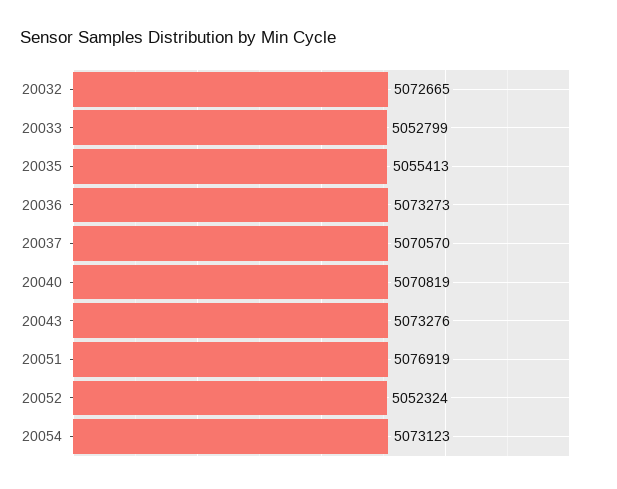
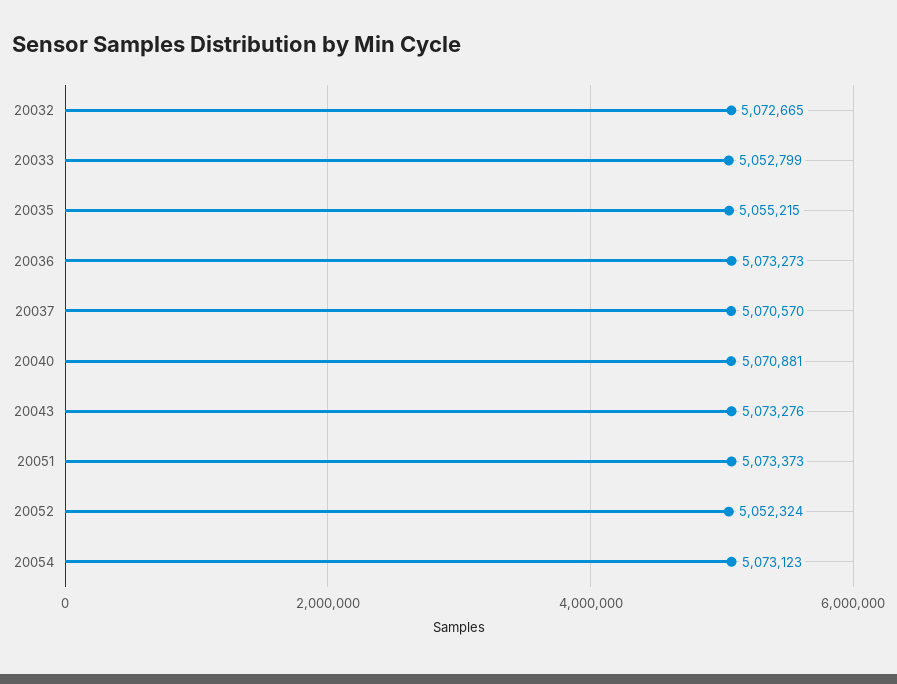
20035: 5055413 -> 5055215
20040: 5070819 -> 5070881
20051: 5076919 -> 5073373

